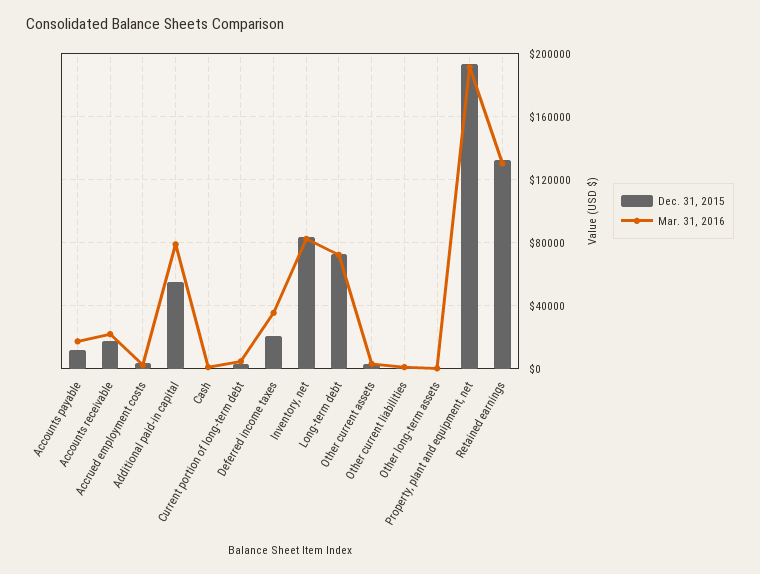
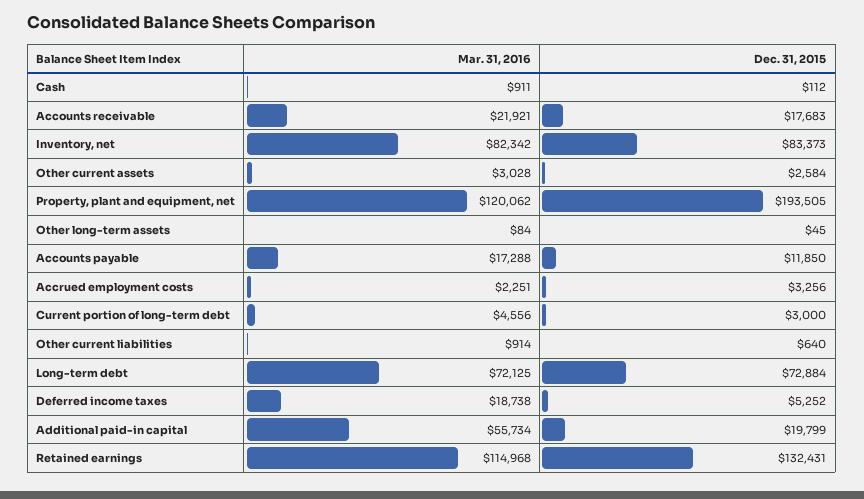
Dec. 31, 2015, Additional paid-in capital: 55000 -> 19799
Mar. 31, 2016, Additional paid-in capital: 80000 -> 55734
Dec. 31, 2015, Deferred income taxes: 20000 -> 5252
Mar. 31, 2016, Deferred income taxes: 35000 -> 18738
Mar. 31, 2016, Property, plant and equipment, net: 190000 -> 120062
Mar. 31, 2016, Retained earnings: 130000 -> 114968

